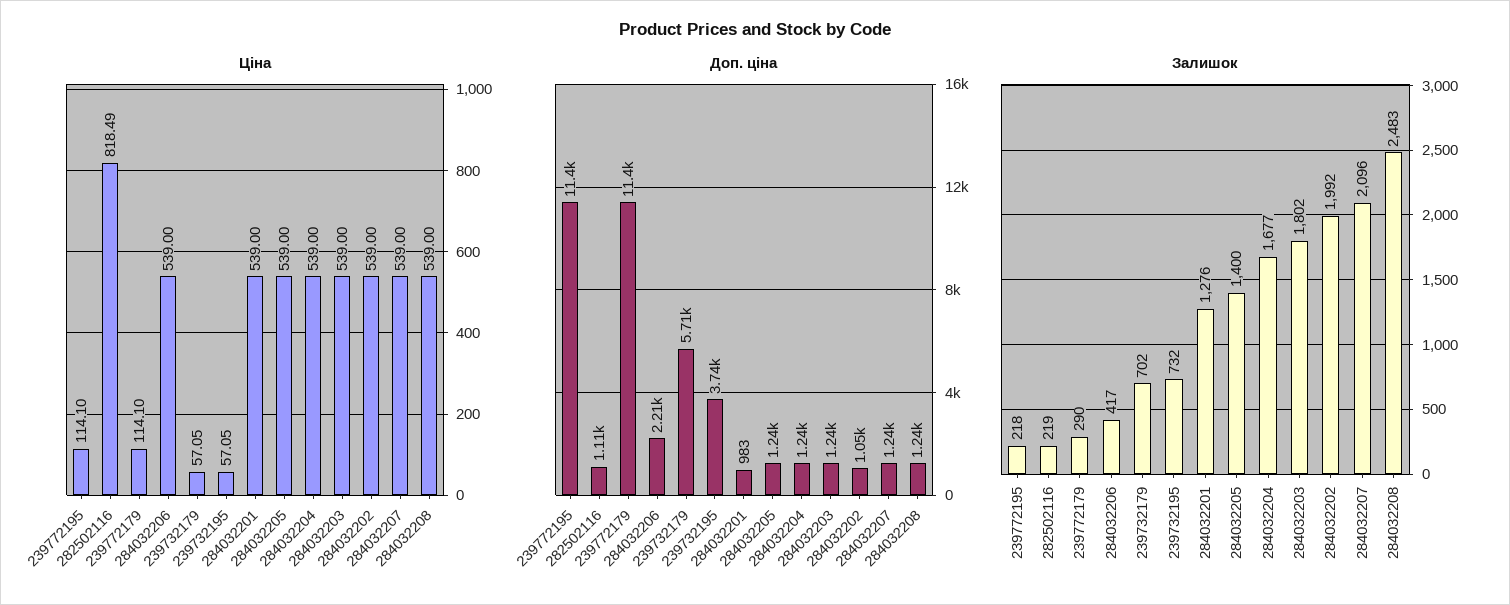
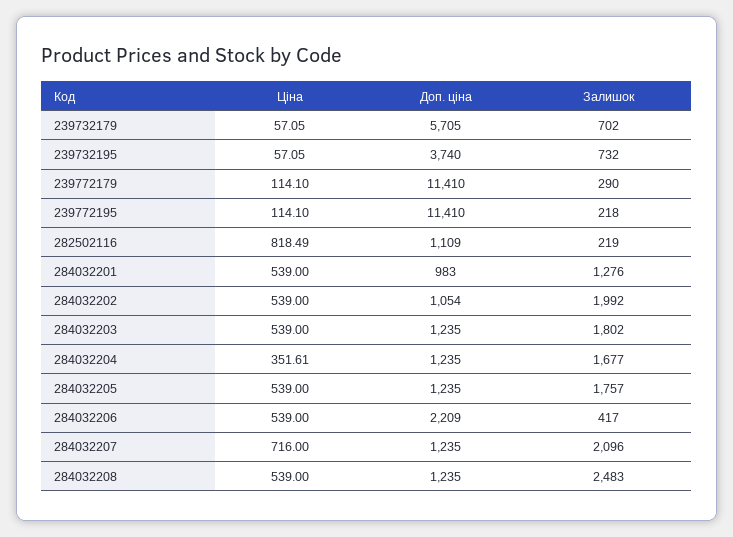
Ціна, 284032204: 539 -> 351.61
Ціна, 284032207: 539 -> 716
Залишок, 284032205: 1400 -> 1757

